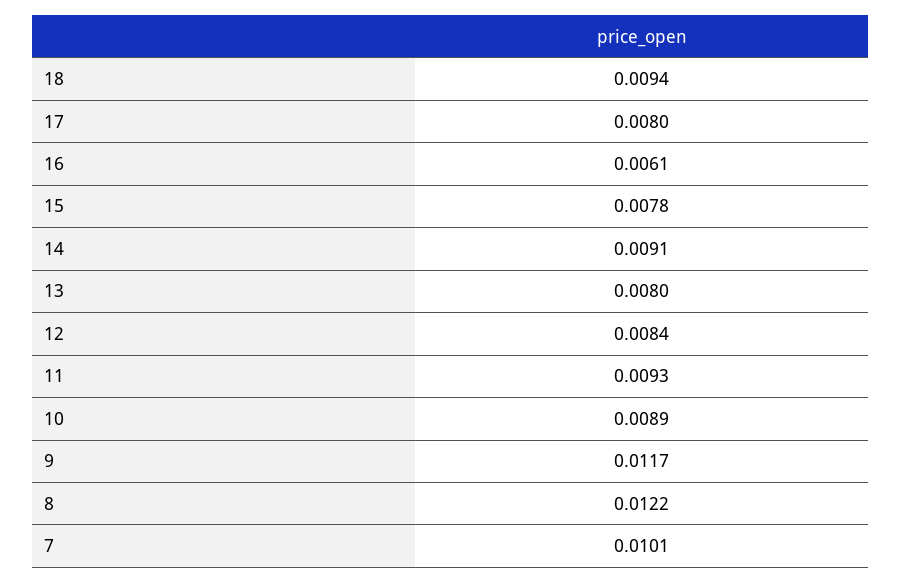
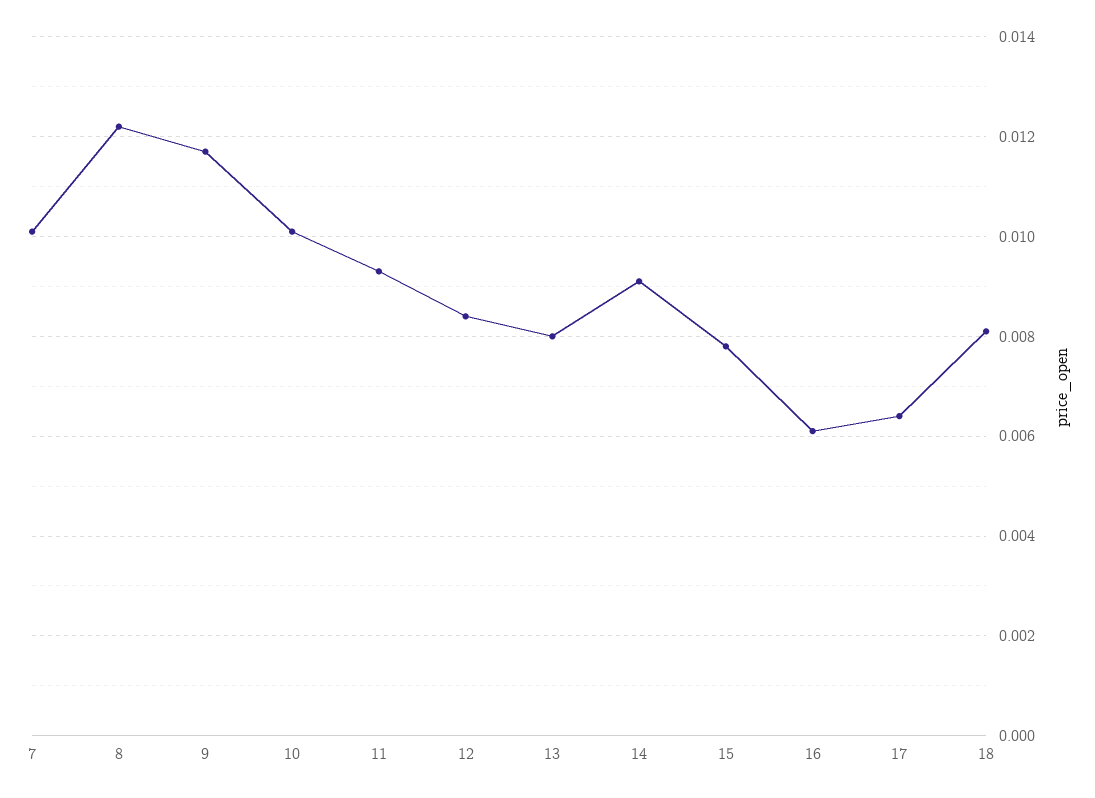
18: 0.0094 -> 0.008
17: 0.008 -> 0.0065
10: 0.0089 -> 0.01

